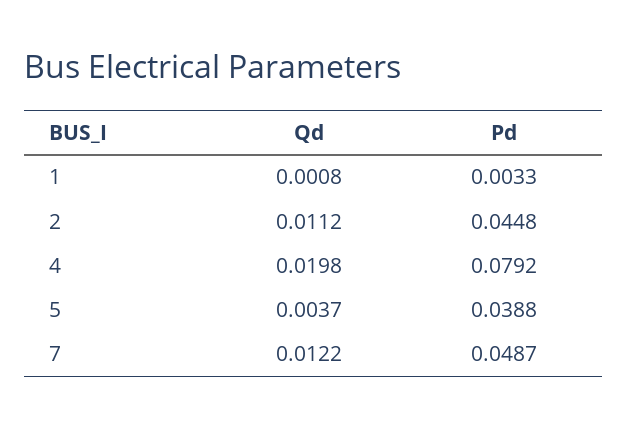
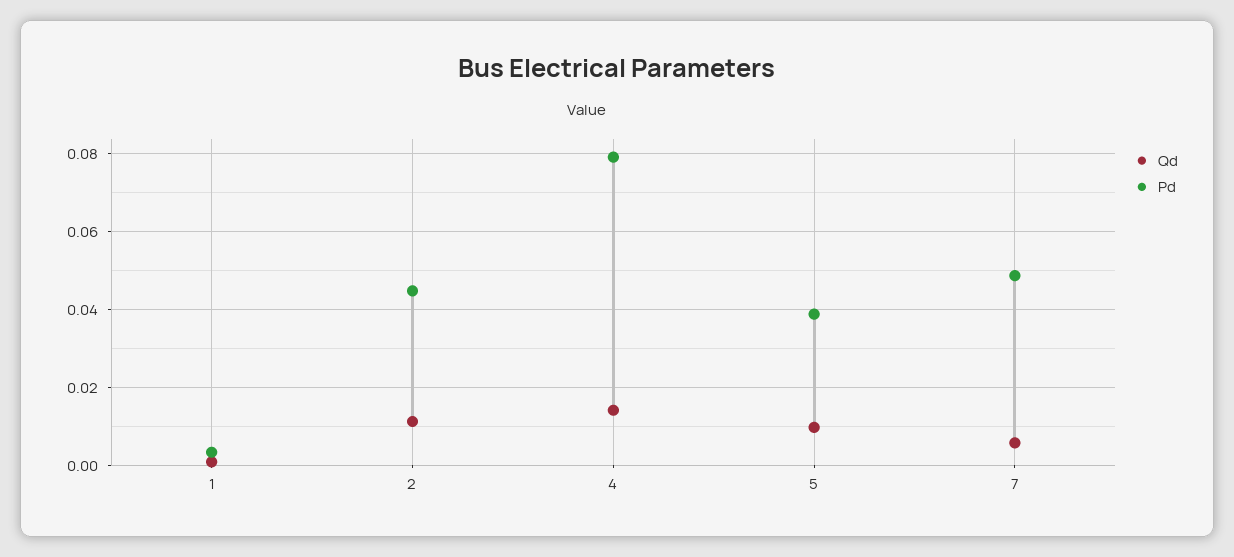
Qd, 4: 0.0198 -> 0.014
Qd, 5: 0.0037 -> 0.01
Qd, 7: 0.0122 -> 0.006

